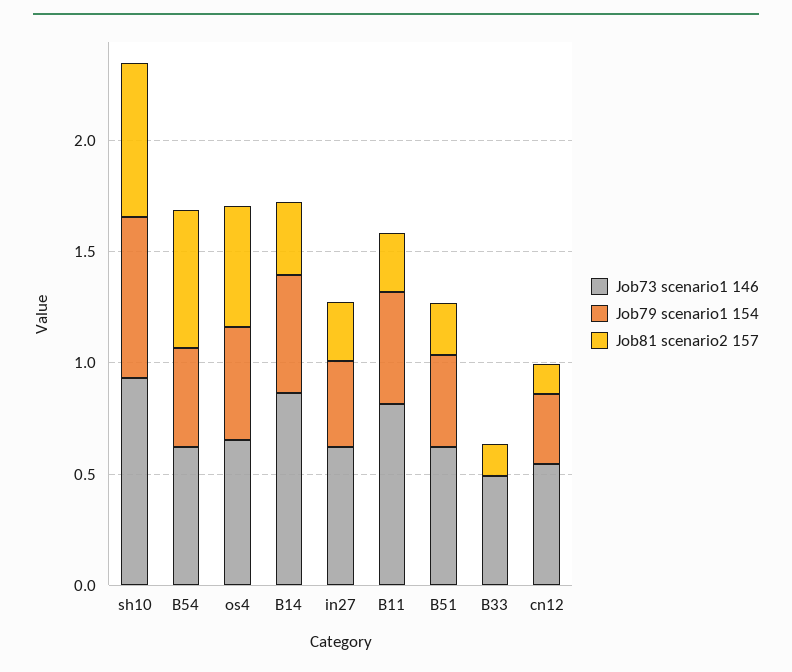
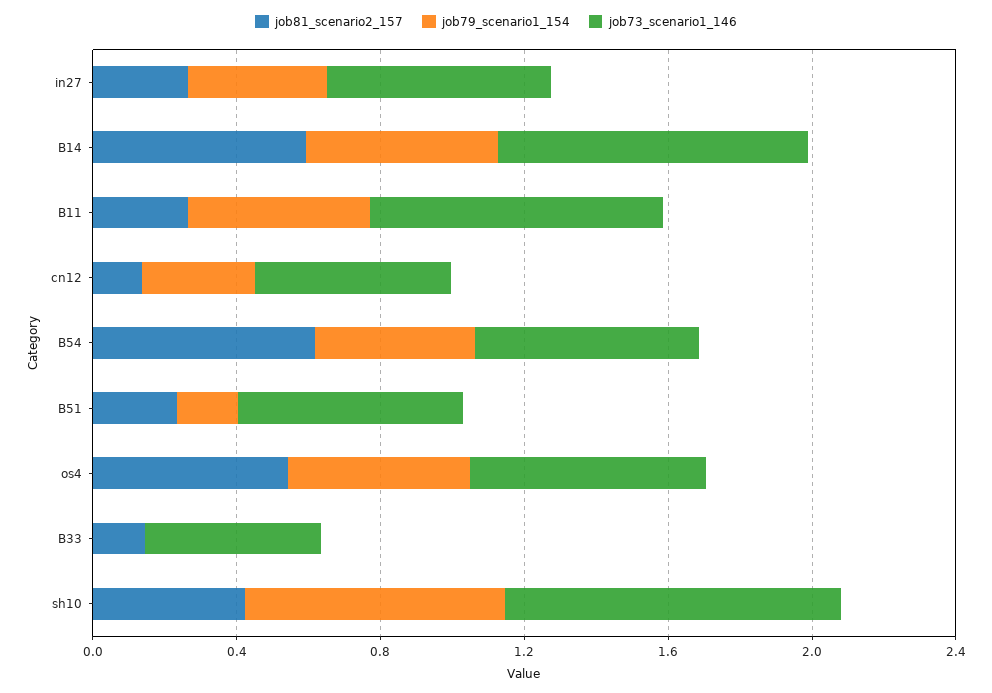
Job81 scenario2 157, sh10: 0.7 -> 0.4
Job81 scenario2 157, B14: 0.3 -> 0.6
Job79 scenario1 154, B51: 0.4 -> 0.2

